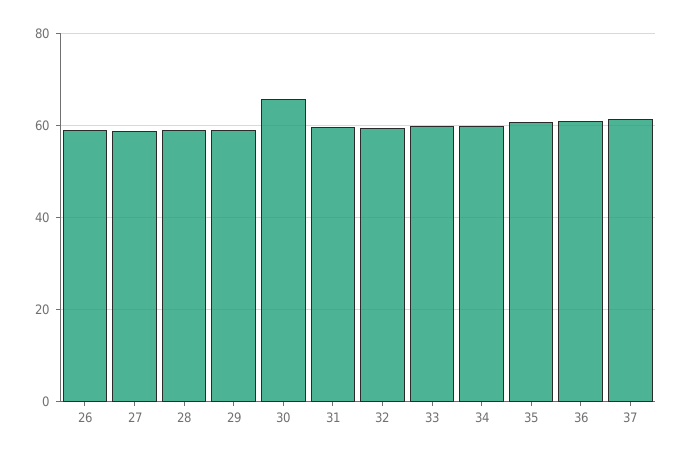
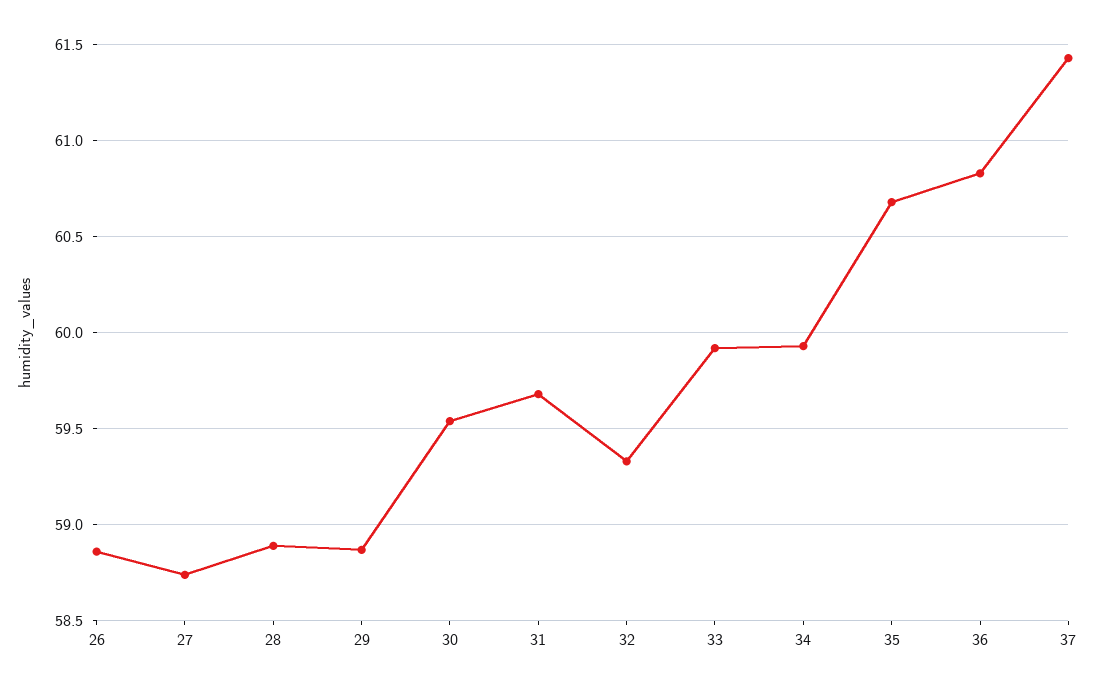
30: 66 -> 59.55

